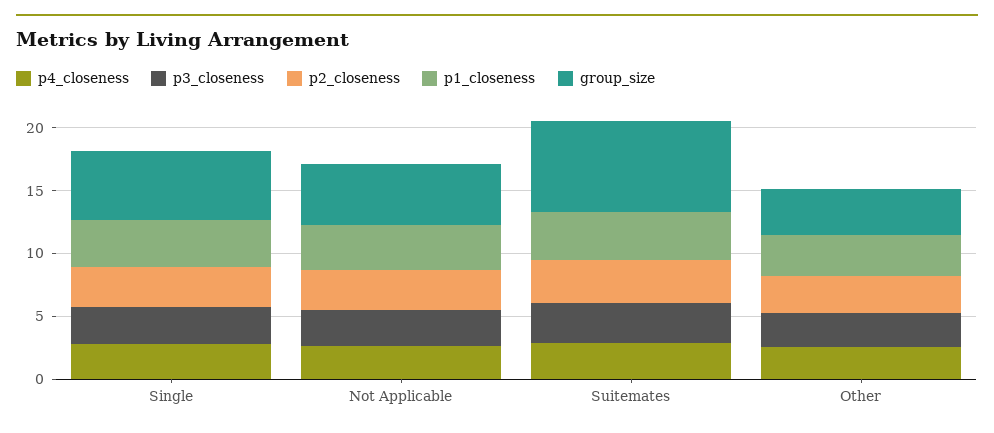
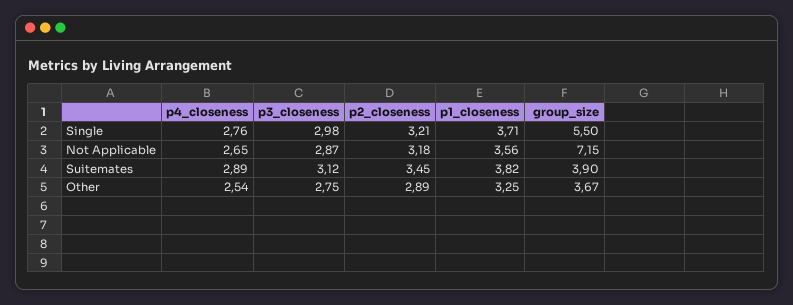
group_size, Not Applicable: 5 -> 7.15
group_size, Suitemates: 7 -> 3.9

